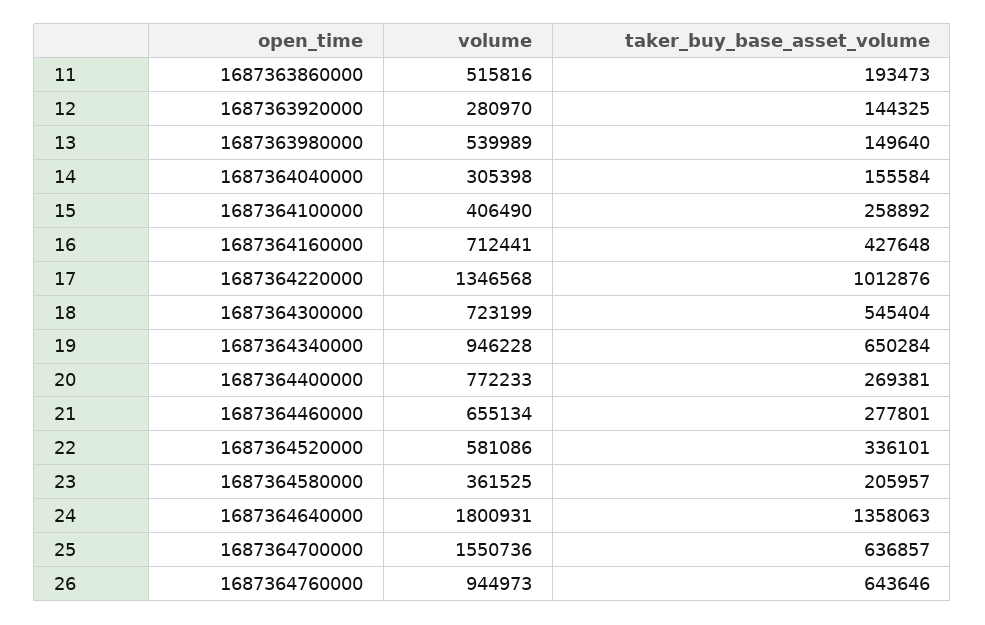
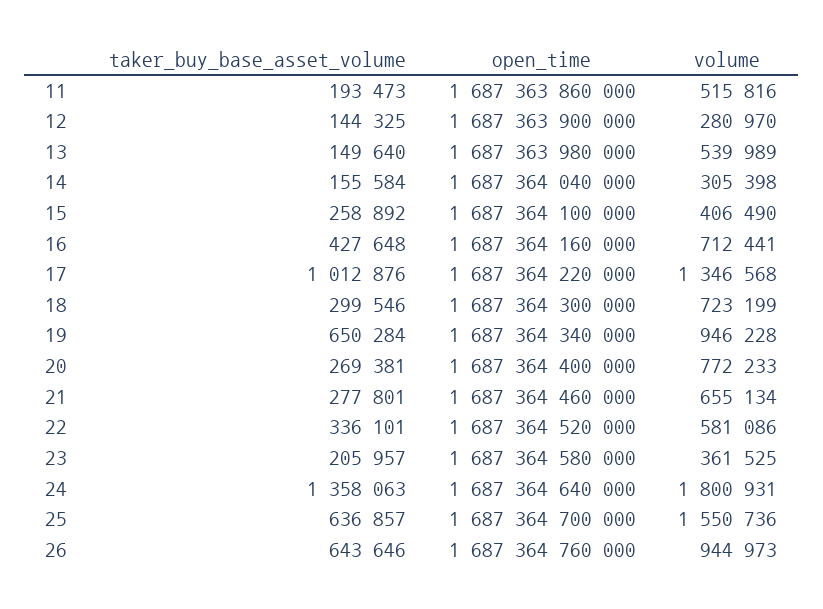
open_time, 12: 1687363920000 -> 1687363900000
taker_buy_base_asset_volume, 18: 545404 -> 299546

